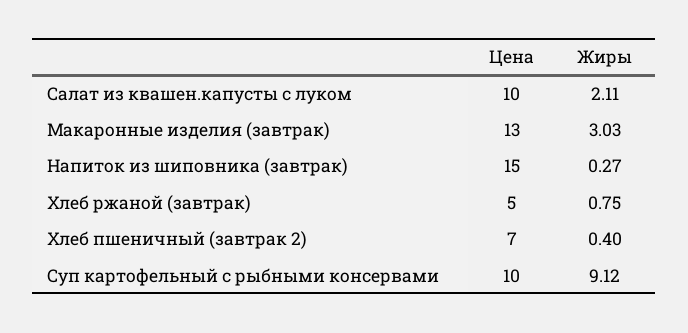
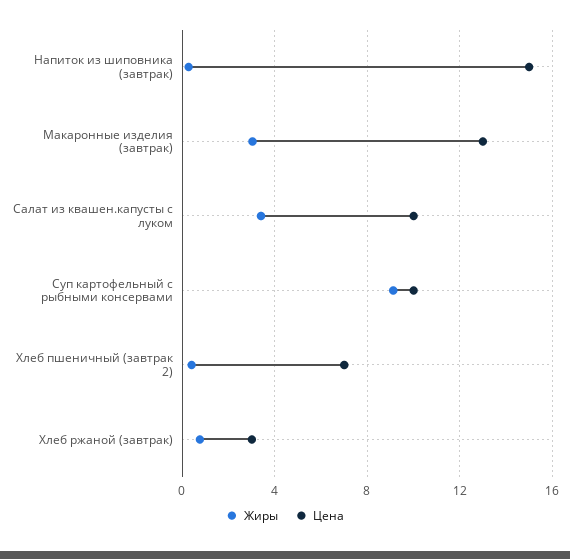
Жиры, Салат из квашен.капусты с луком: 2.11 -> 3.5
Цена, Хлеб ржаной (завтрак): 5 -> 3

